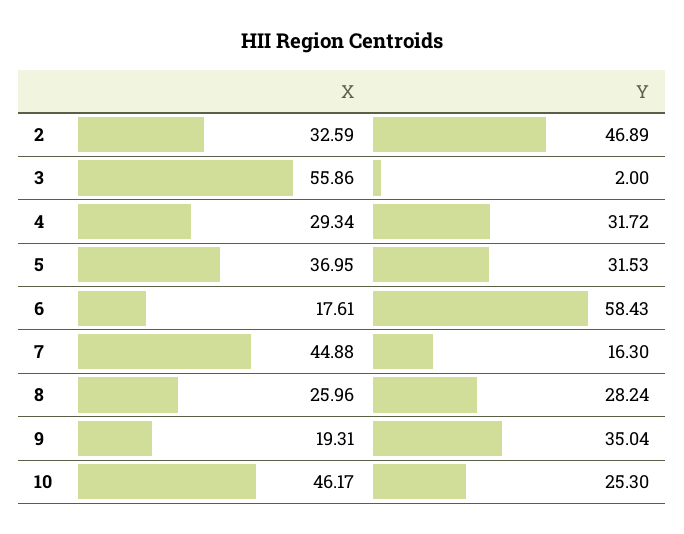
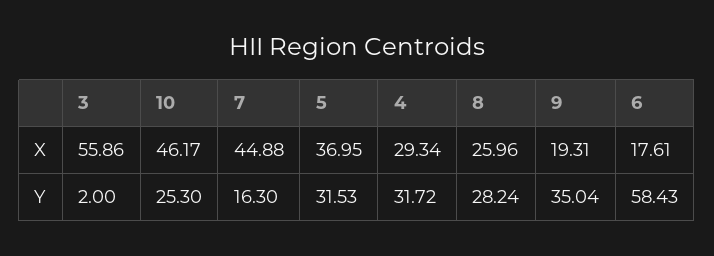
X, 2: 32.59 -> none
Y, 2: 46.89 -> none

